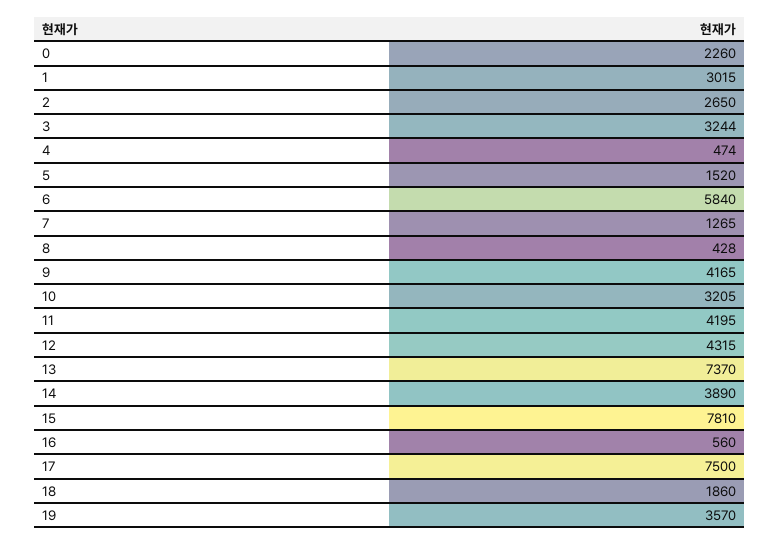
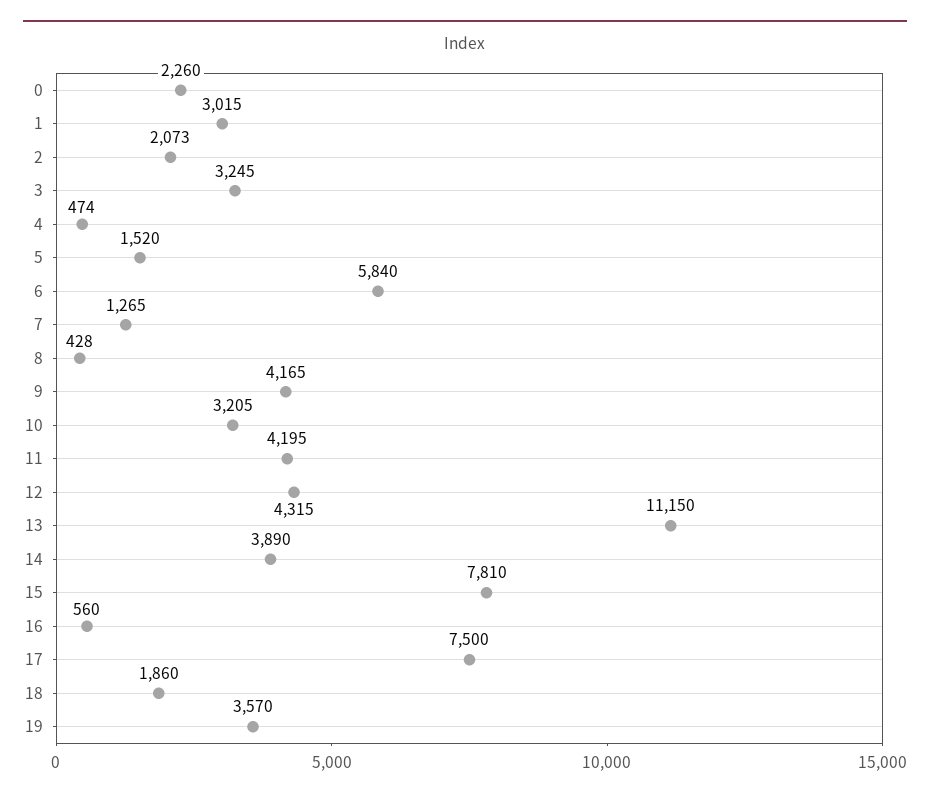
2: 2650 -> 2073
3: 3244 -> 3245
13: 7370 -> 11150

